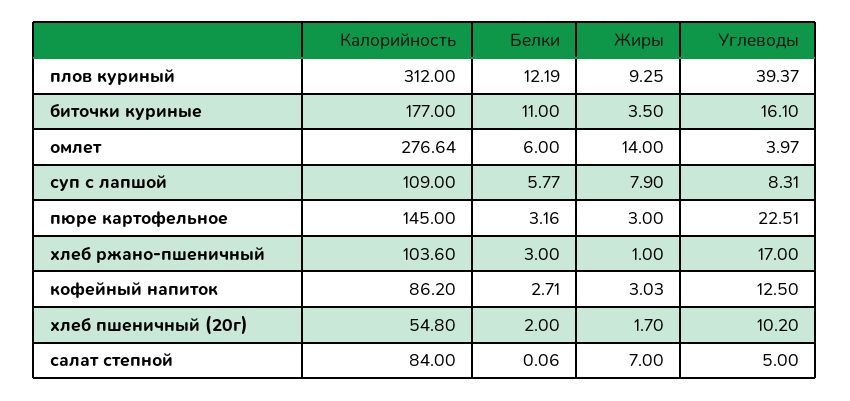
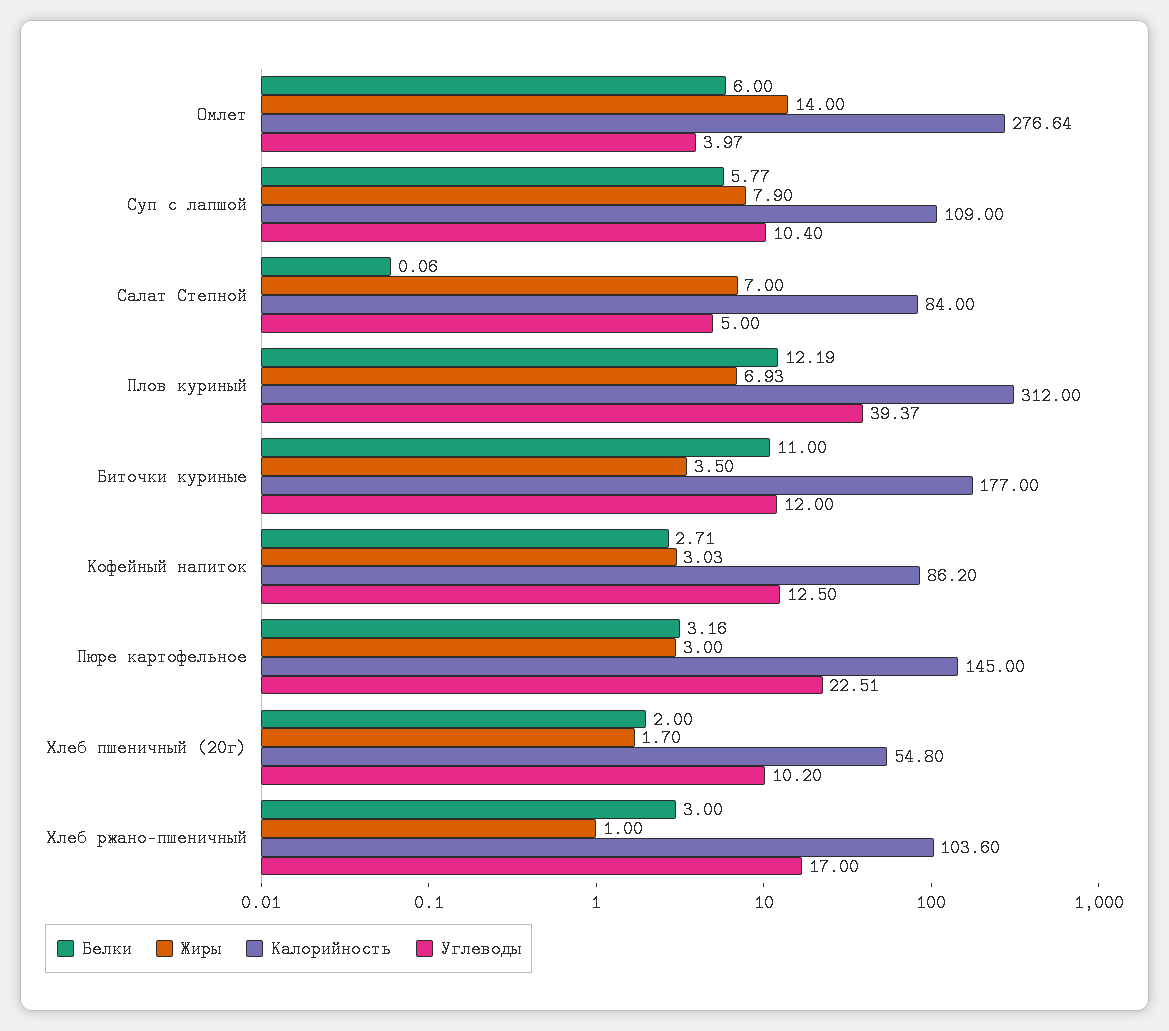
Жиры, плов куриный: 9.25 -> 6.93
Углеводы, биточки куриные: 16.1 -> 12
Углеводы, суп с лапшой: 8.31 -> 10.4

